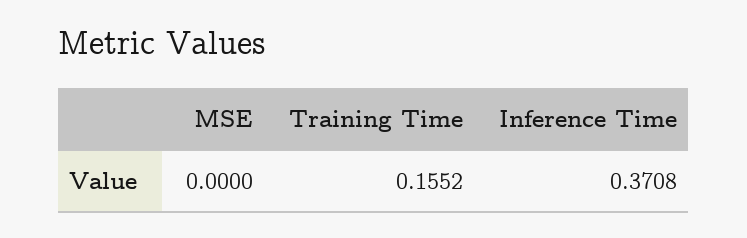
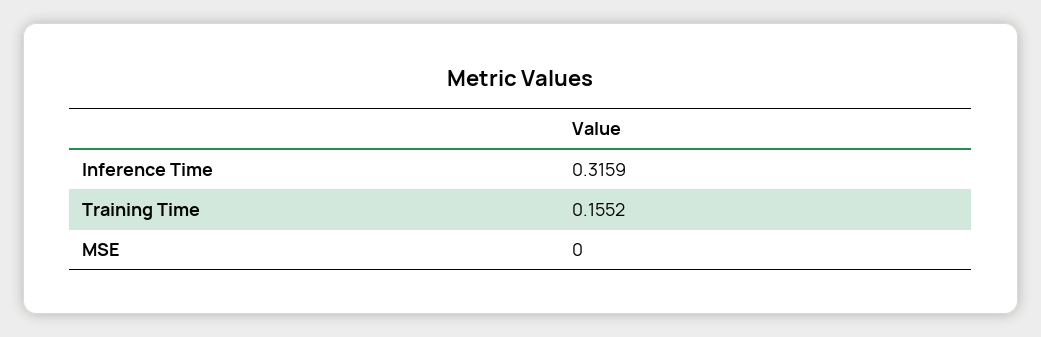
Inference Time: 0.3708 -> 0.3159

